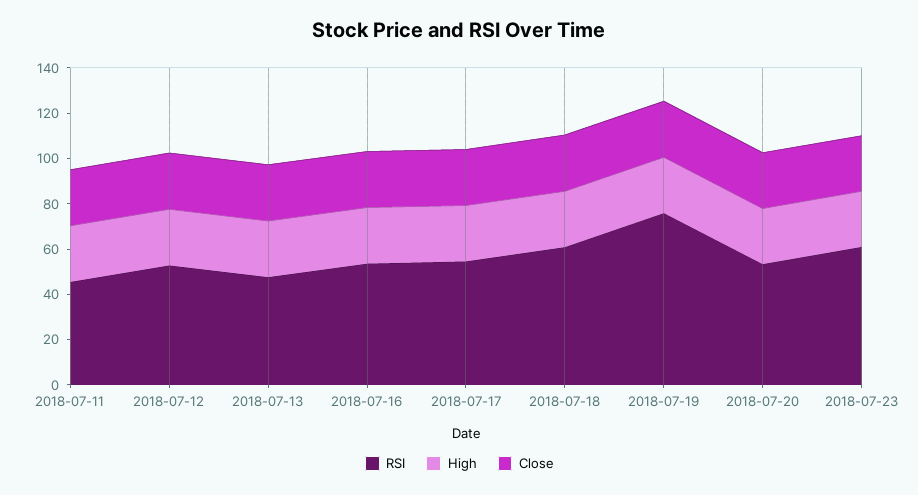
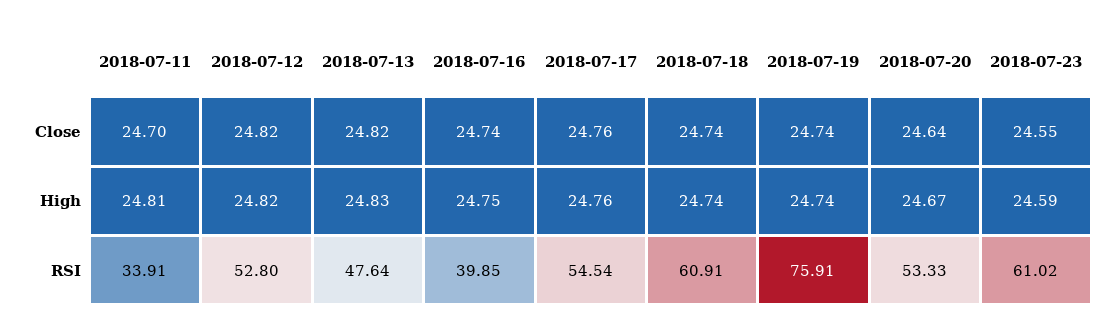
RSI, 2018-07-11: 45 -> 33.91
RSI, 2018-07-16: 55 -> 39.85

